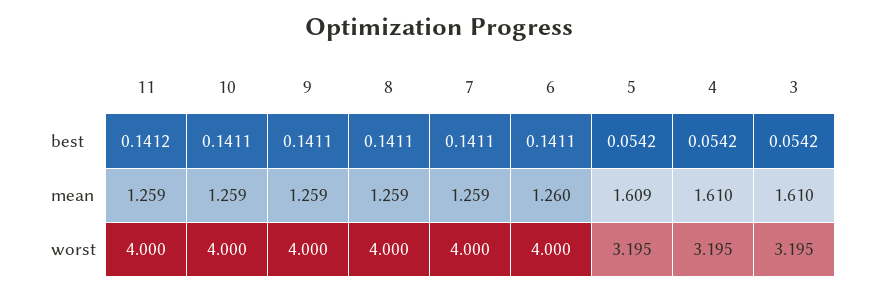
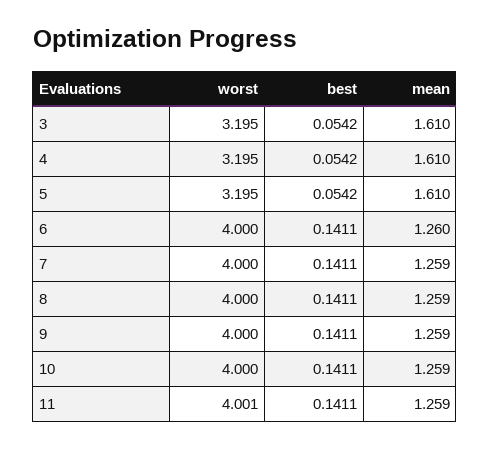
11, best: 0.1412 -> 0.1411
5, mean: 1.609 -> 1.61
11, worst: 4 -> 4.001

